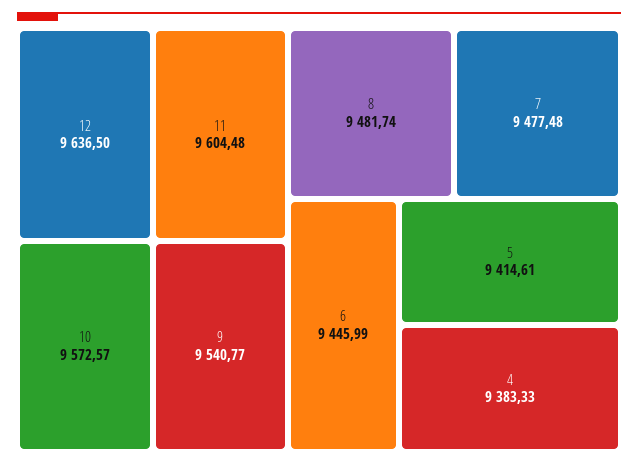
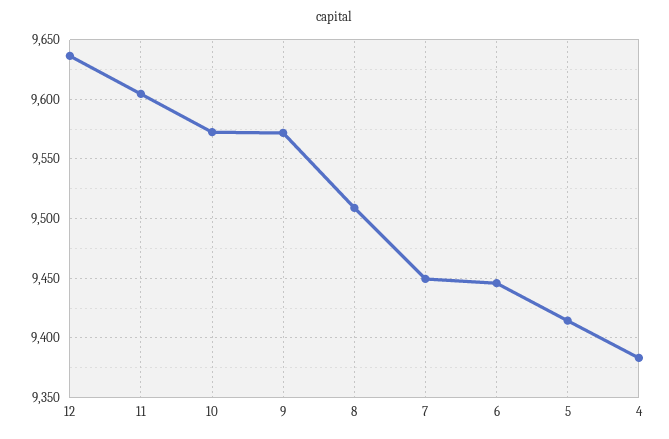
9: 9540.77 -> 9570
8: 9481.74 -> 9510
7: 9477.48 -> 9450

